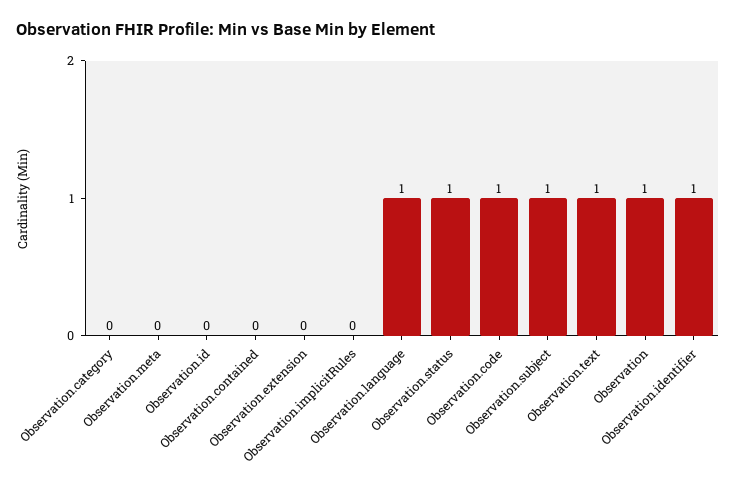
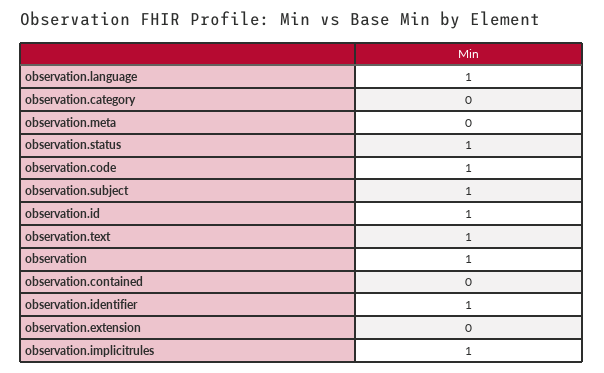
Observation.id: 0 -> 1
Observation.implicitRules: 0 -> 1

